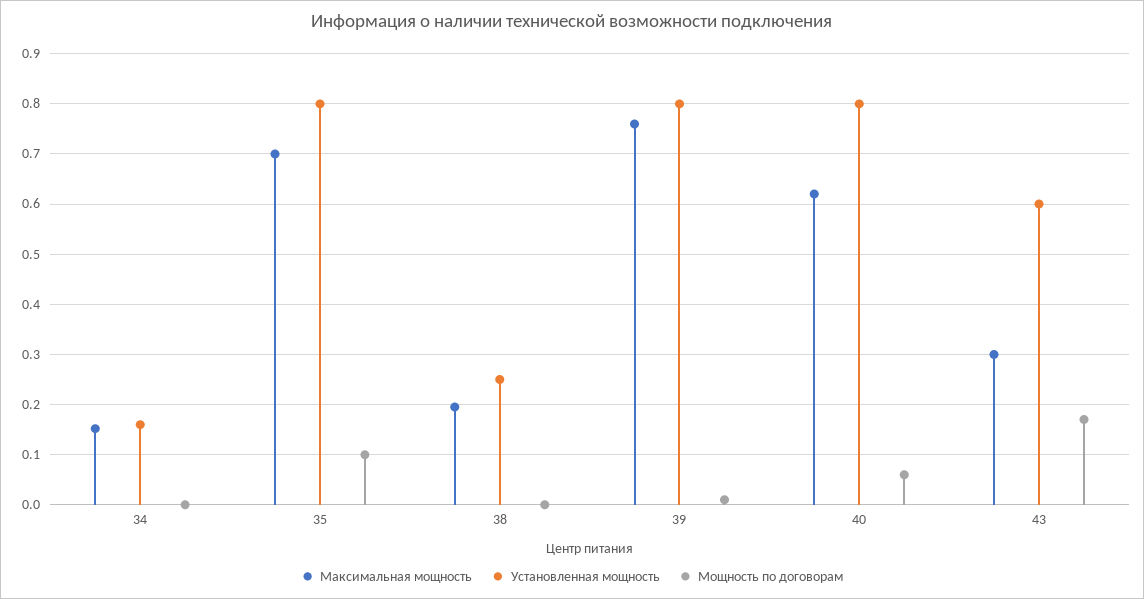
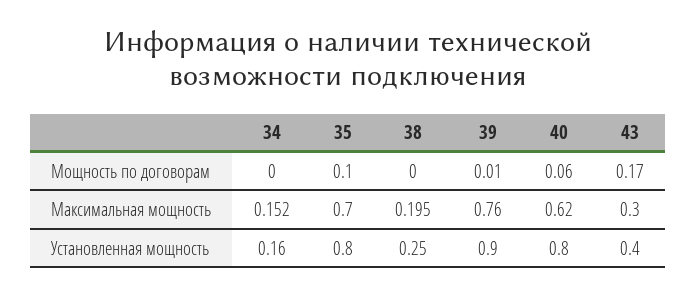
Установленная мощность, 39: 0.8 -> 0.9
Установленная мощность, 43: 0.6 -> 0.4

